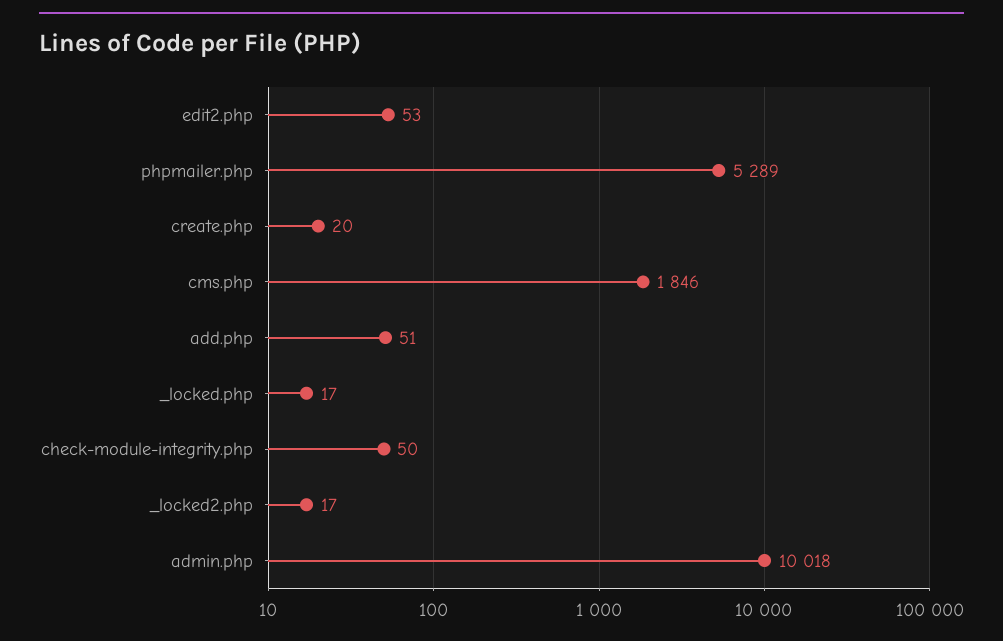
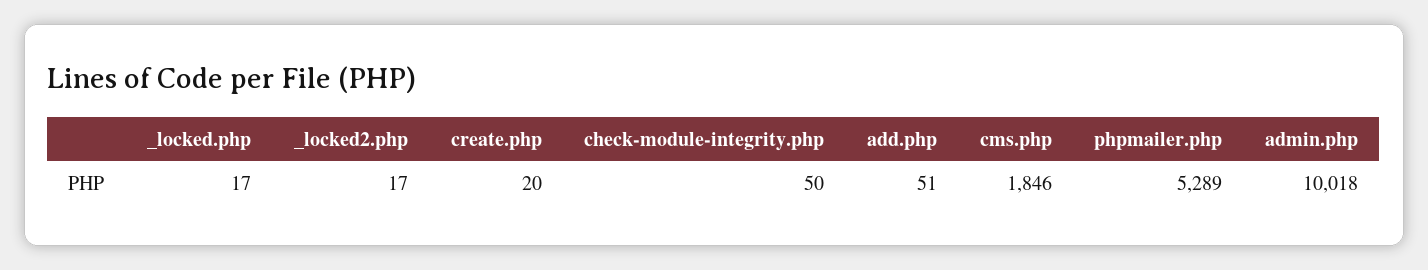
edit2.php: 53 -> none

